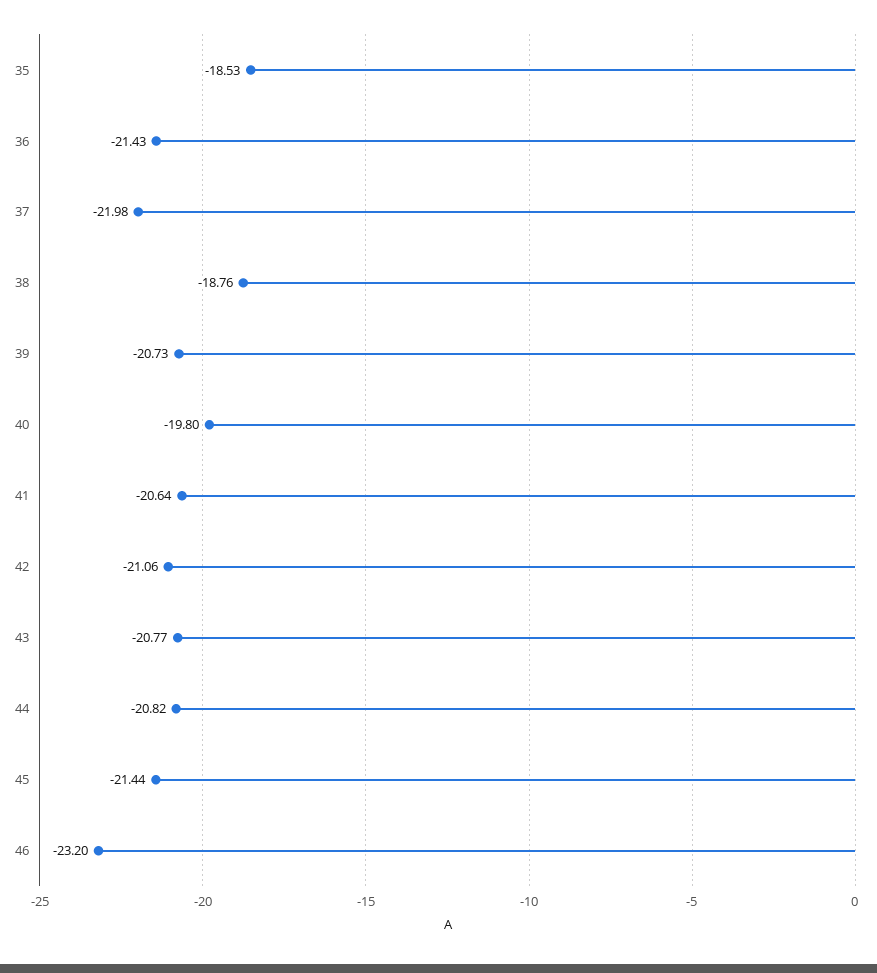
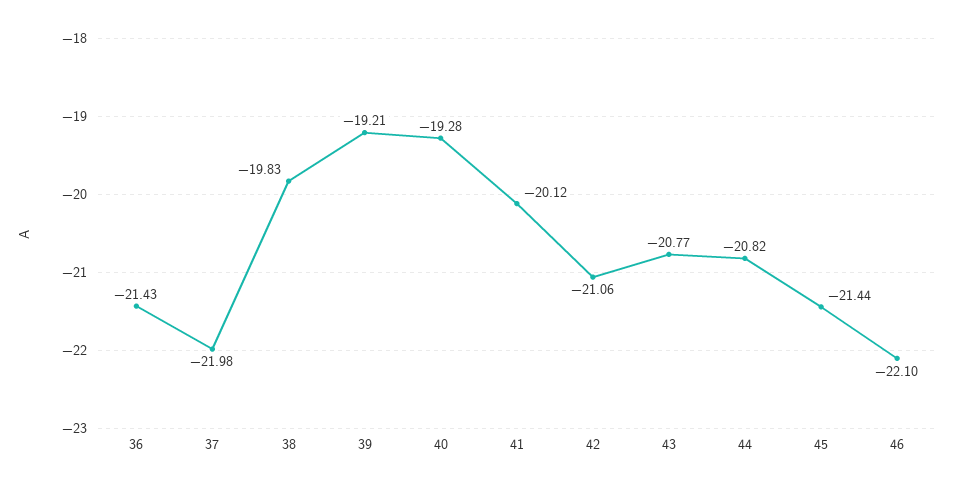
35: -18.53 -> none
38: -18.76 -> -19.83
39: -20.73 -> -19.21
40: -19.8 -> -19.28
41: -20.64 -> -20.12
46: -23.2 -> -22.1

